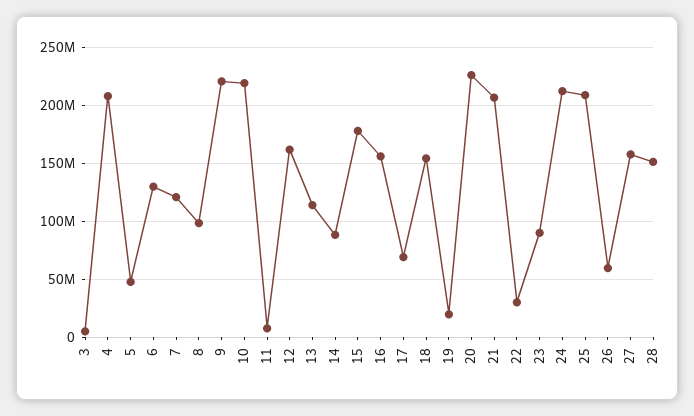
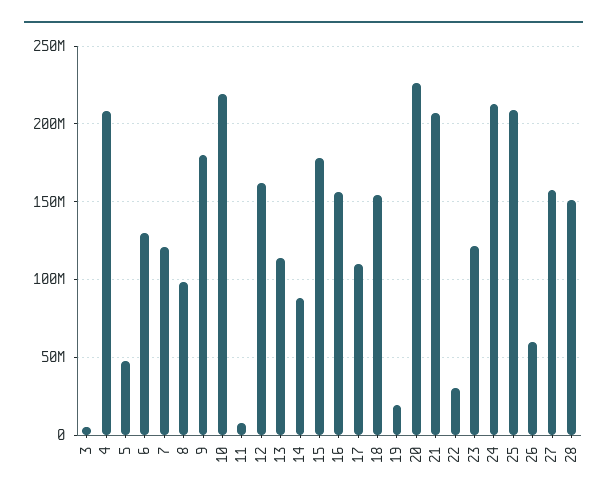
9: 220000000 -> 180000000
17: 70000000 -> 110000000
23: 90000000 -> 120000000

